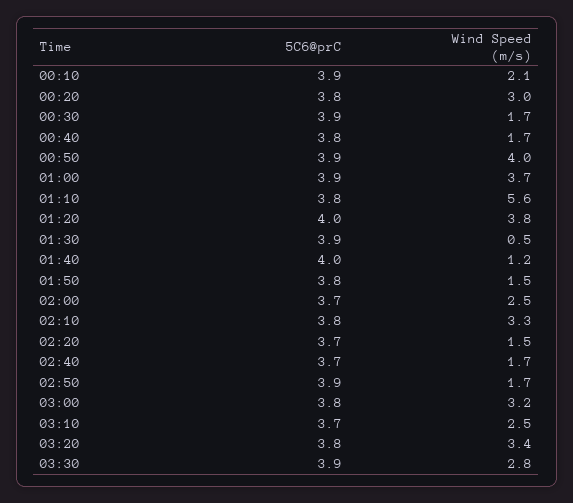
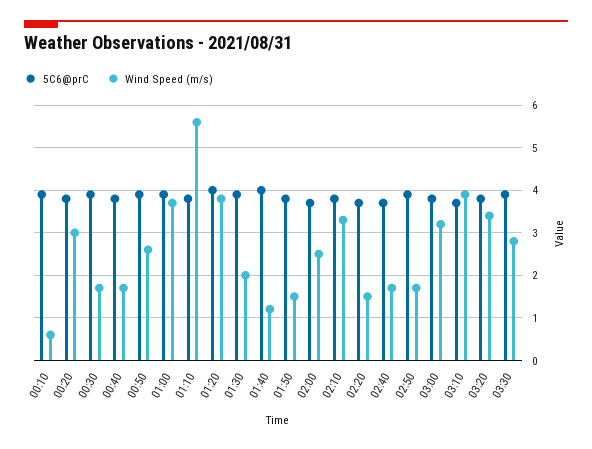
Wind Speed (m/s), 00:10: 2.1 -> 0.5
Wind Speed (m/s), 00:50: 4 -> 2.5
Wind Speed (m/s), 01:30: 0.5 -> 2
Wind Speed (m/s), 03:10: 2.5 -> 4

